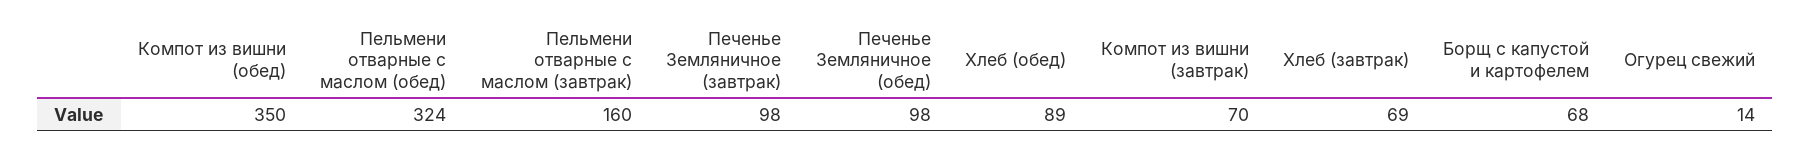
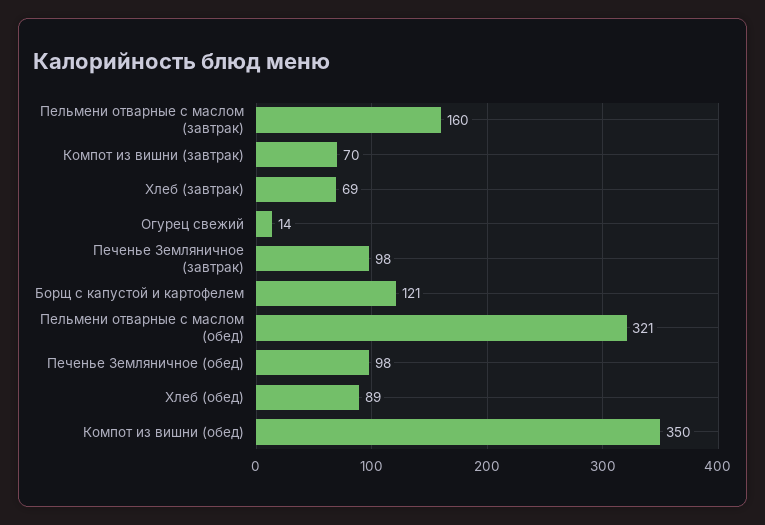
Пельмени отварные с маслом (обед): 324 -> 321
Борщ с капустой и картофелем: 68 -> 121

